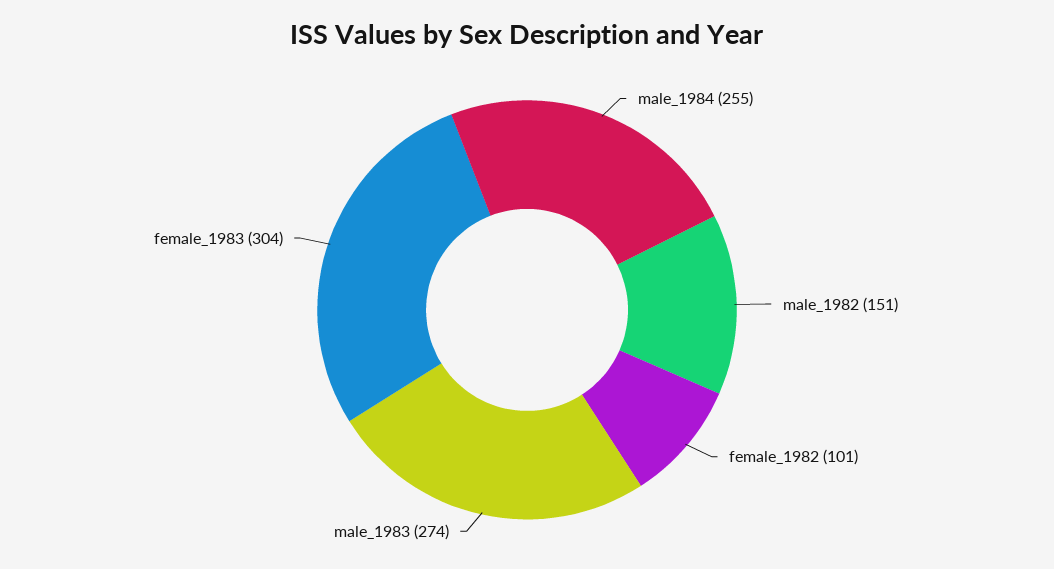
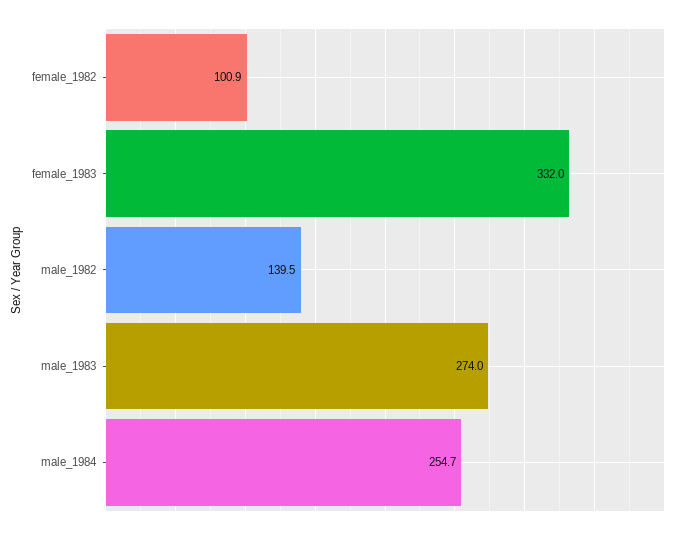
male_1982: 151 -> 139.5
female_1983: 304 -> 332

